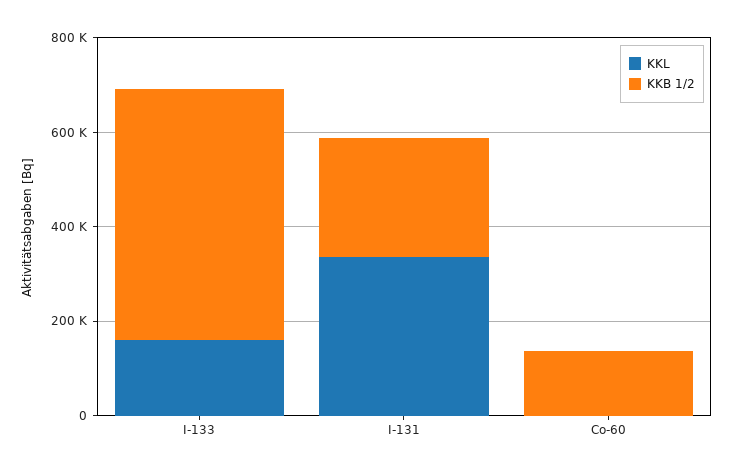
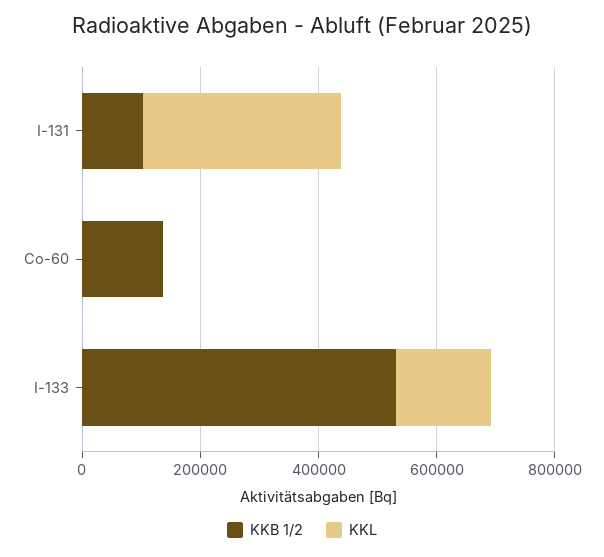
KKB 1/2, I-131: 250000 -> 100000

